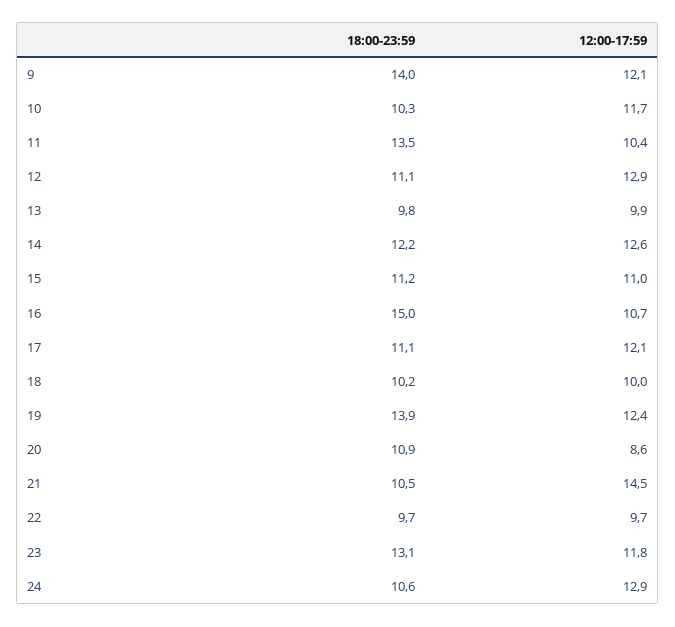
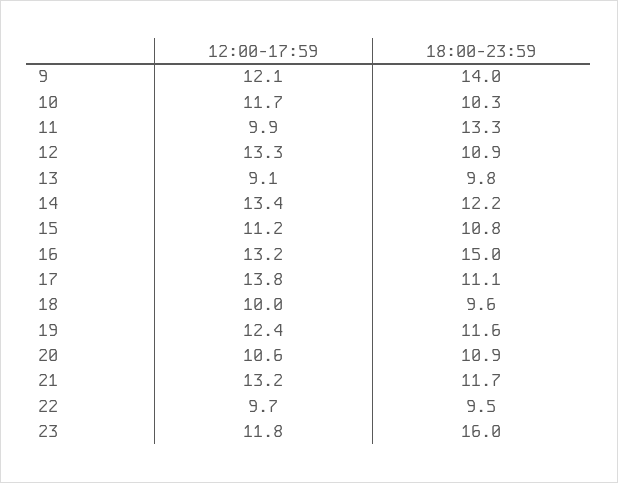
18:00-23:59, 11: 13.5 -> 13.3
12:00-17:59, 11: 10.4 -> 9.9
18:00-23:59, 12: 11.1 -> 10.9
12:00-17:59, 12: 12.9 -> 13.3
12:00-17:59, 13: 9.9 -> 9.1
12:00-17:59, 14: 12.6 -> 13.4
18:00-23:59, 15: 11.2 -> 10.8
12:00-17:59, 15: 11 -> 11.2
12:00-17:59, 16: 10.7 -> 13.2
12:00-17:59, 17: 12.1 -> 13.8
18:00-23:59, 18: 10.2 -> 9.6
18:00-23:59, 19: 13.9 -> 11.6
12:00-17:59, 20: 8.6 -> 10.6
18:00-23:59, 21: 10.5 -> 11.7
12:00-17:59, 21: 14.5 -> 13.2
18:00-23:59, 22: 9.7 -> 9.5
18:00-23:59, 23: 13.1 -> 16
18:00-23:59, 24: 10.6 -> none
12:00-17:59, 24: 12.9 -> none

